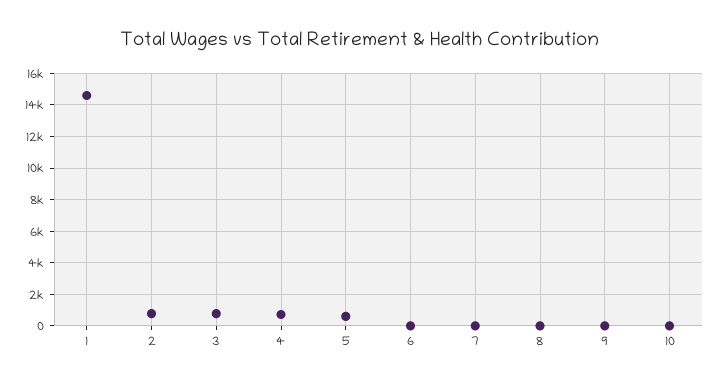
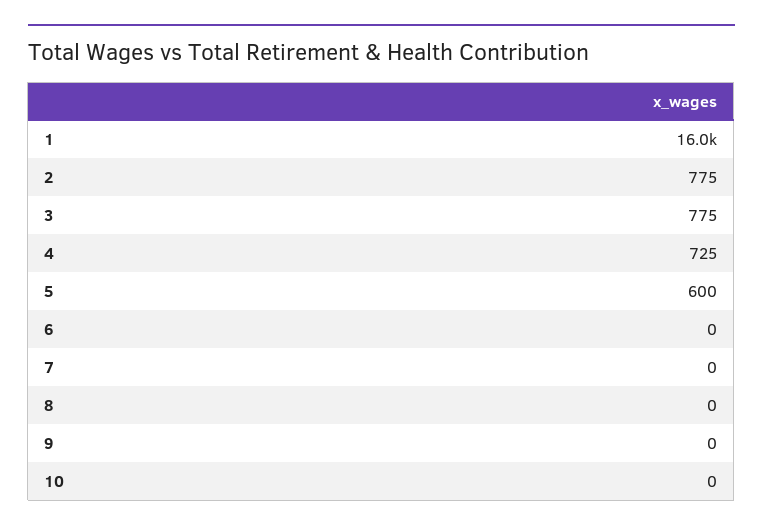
1: 14500 -> 16000

